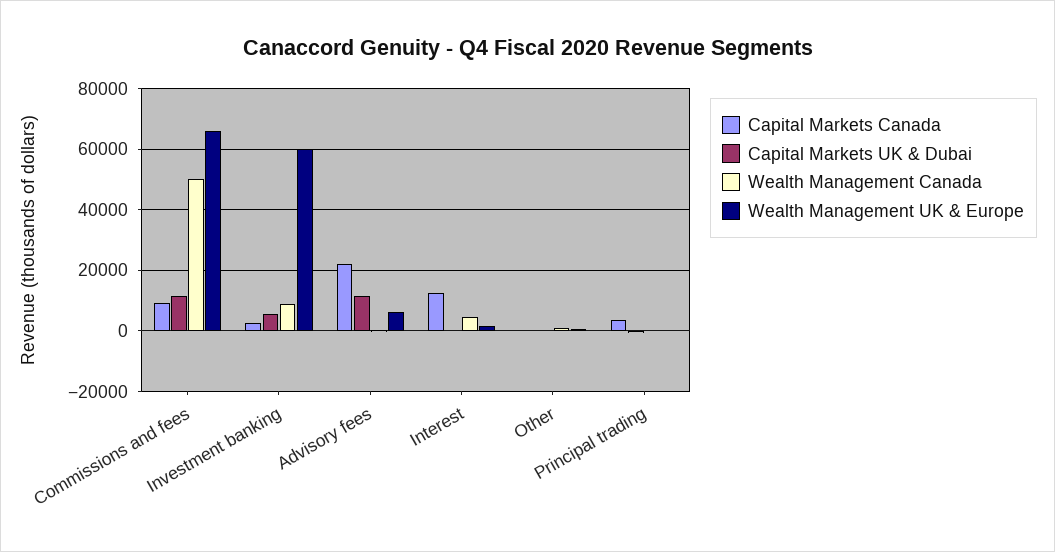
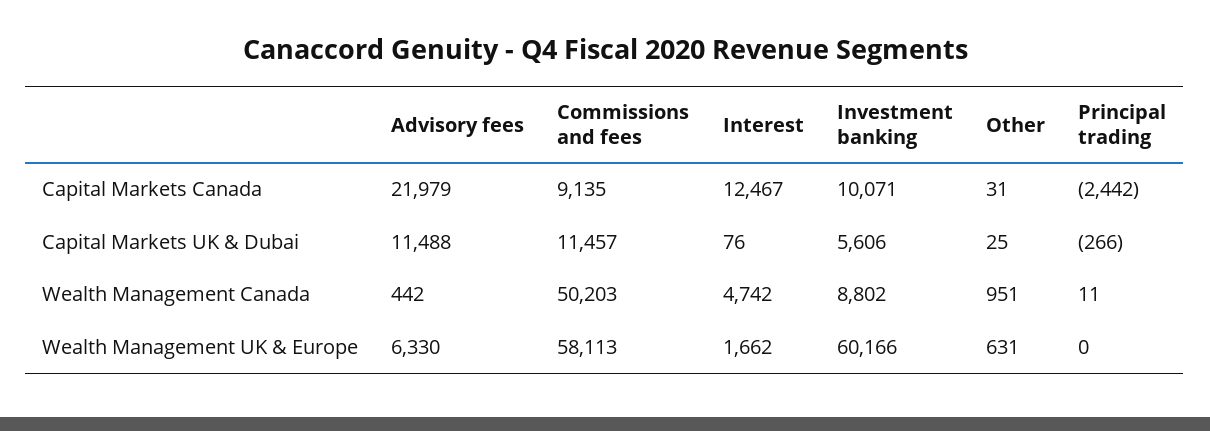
Wealth Management UK & Europe, Commissions and fees: 66000 -> 58113
Capital Markets Canada, Investment banking: 2000 -> 10071
Capital Markets Canada, Principal trading: 4000 -> -2442

